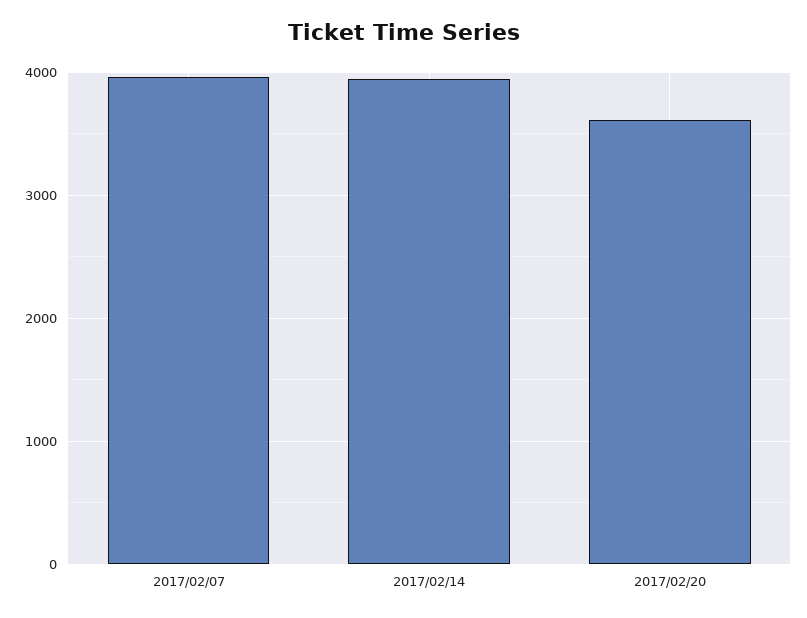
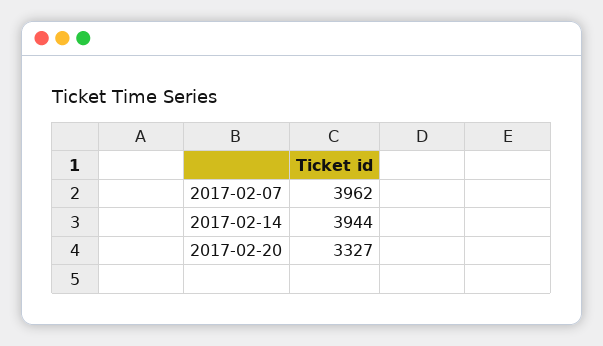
2017/02/20: 3600 -> 3327

